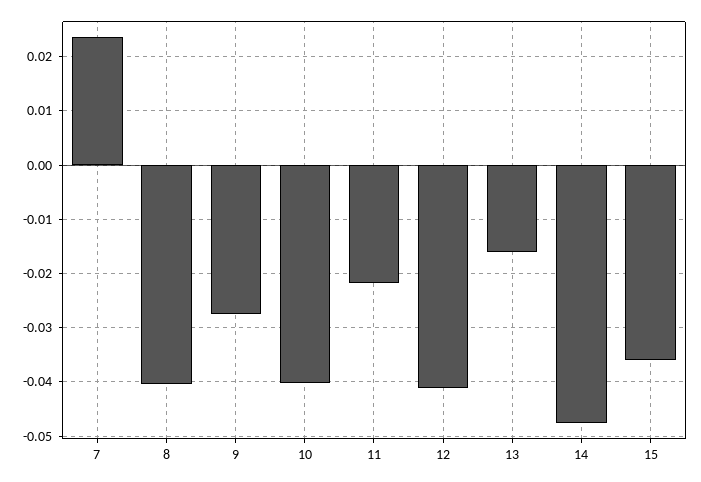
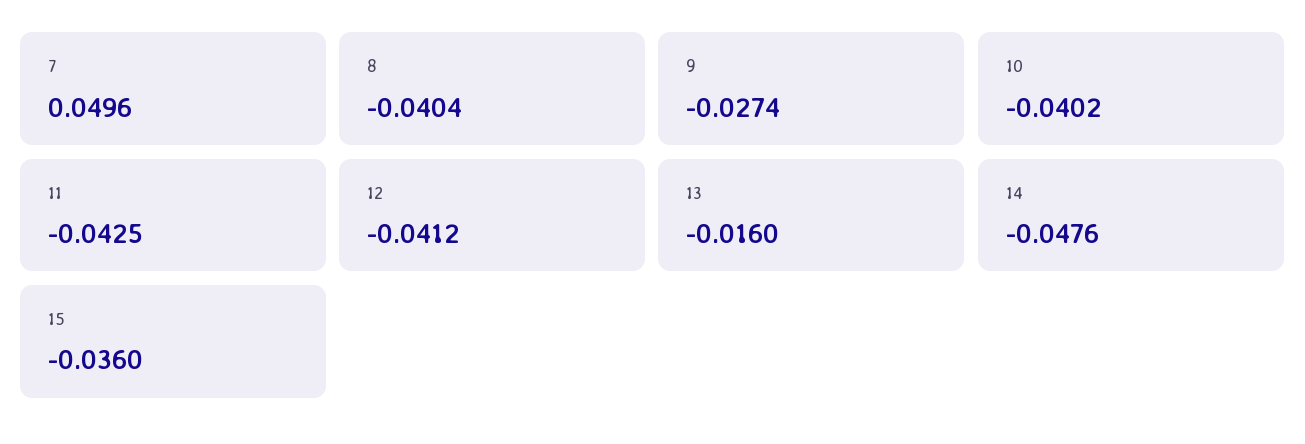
7: 0.024 -> 0.0496
11: -0.022 -> -0.0425

